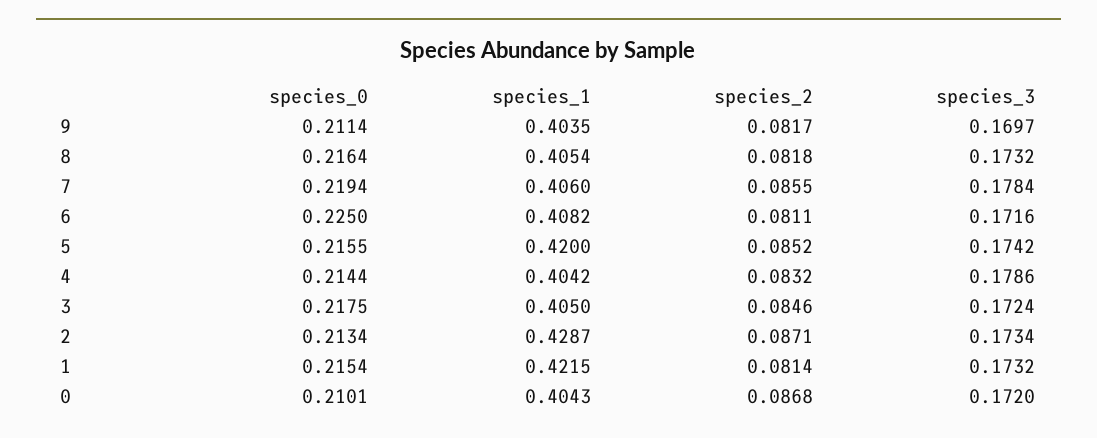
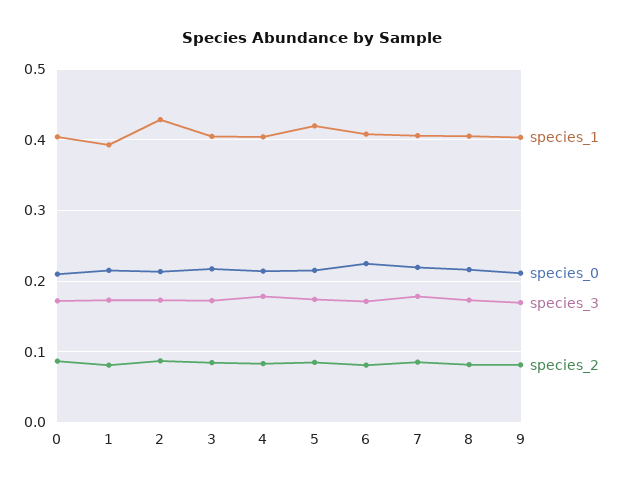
species_1, 1: 0.4215 -> 0.39

